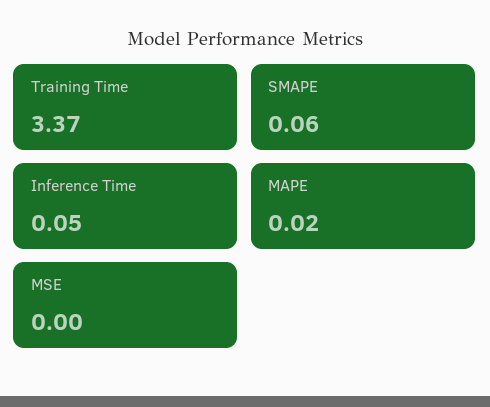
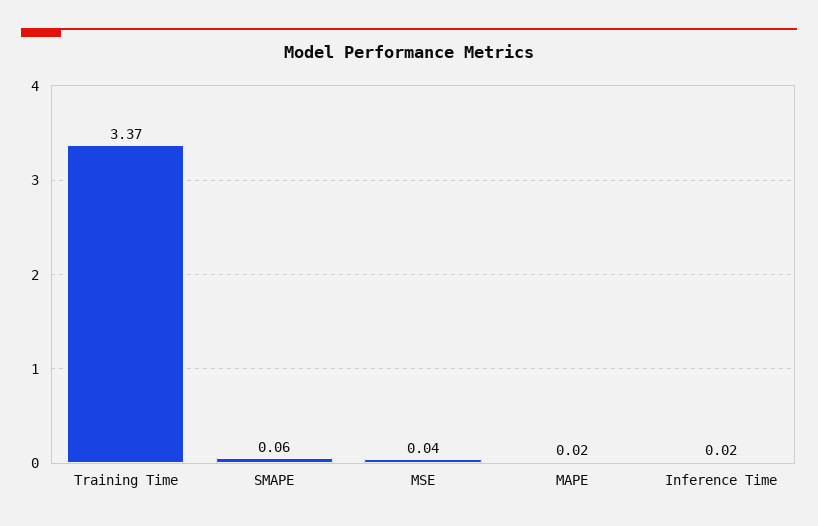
Inference Time: 0.05 -> 0.02
MSE: 0 -> 0.04

